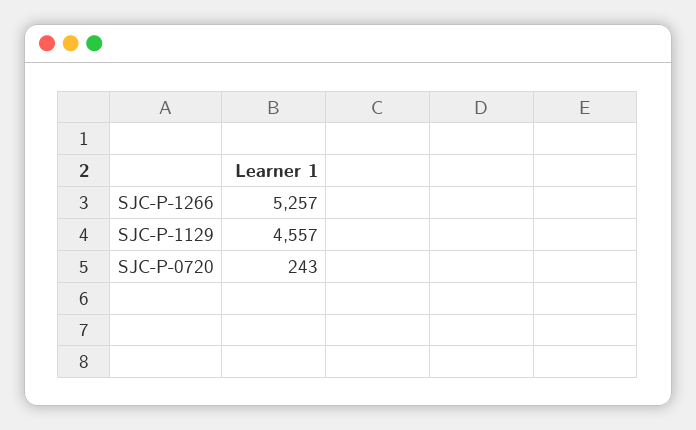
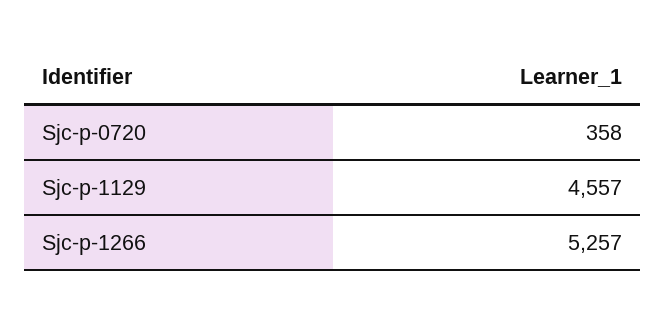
SJC-P-0720: 243 -> 358

